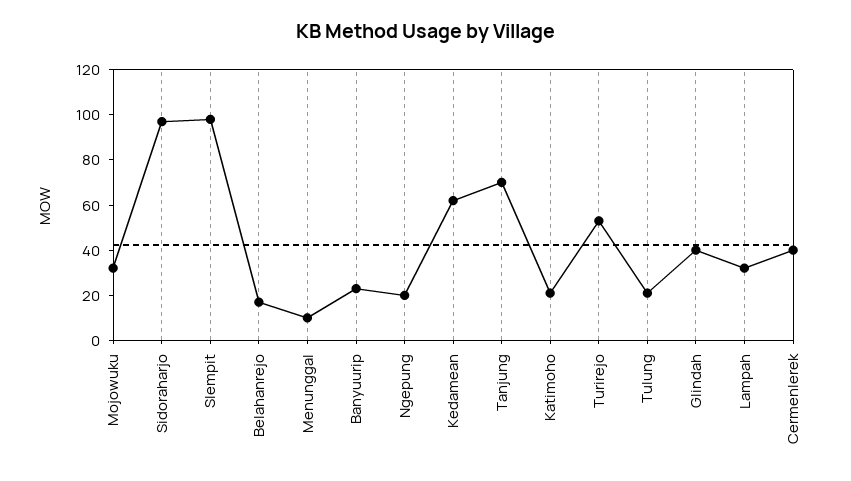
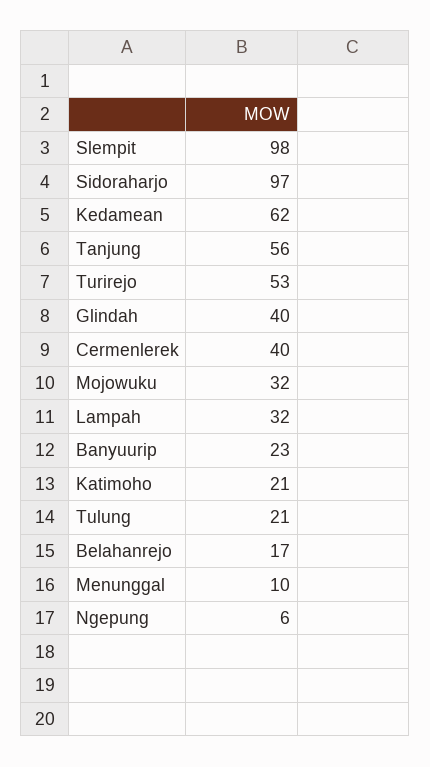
Ngepung: 20 -> 6
Tanjung: 70 -> 56

